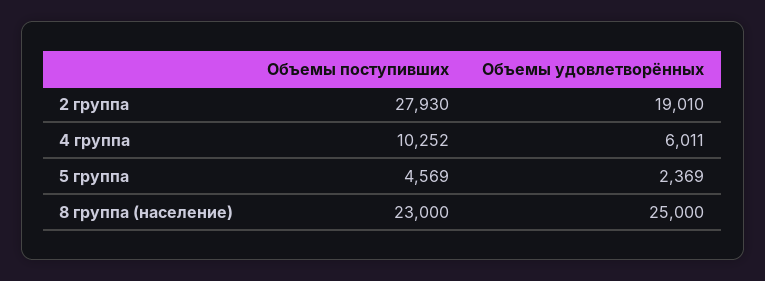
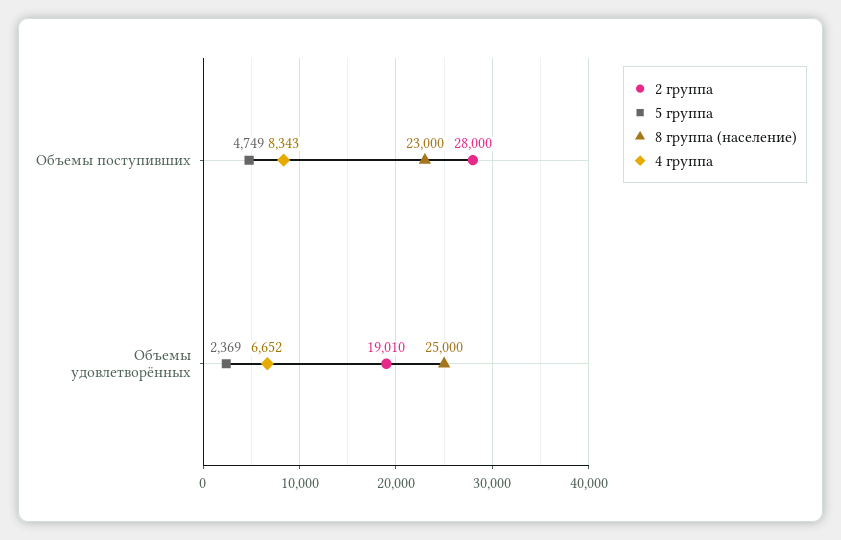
2 группа, Объемы поступивших: 27930 -> 28000
4 группа, Объемы поступивших: 10252 -> 8343
4 группа, Объемы удовлетворённых: 6011 -> 6652
5 группа, Объемы поступивших: 4569 -> 4749

